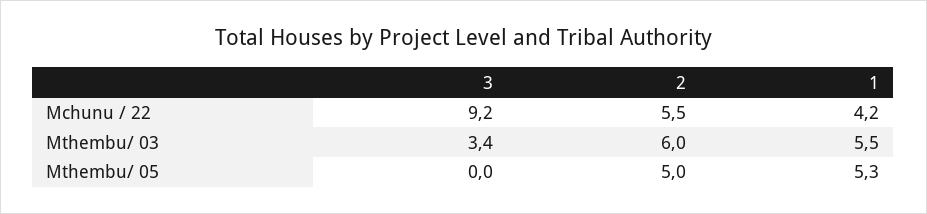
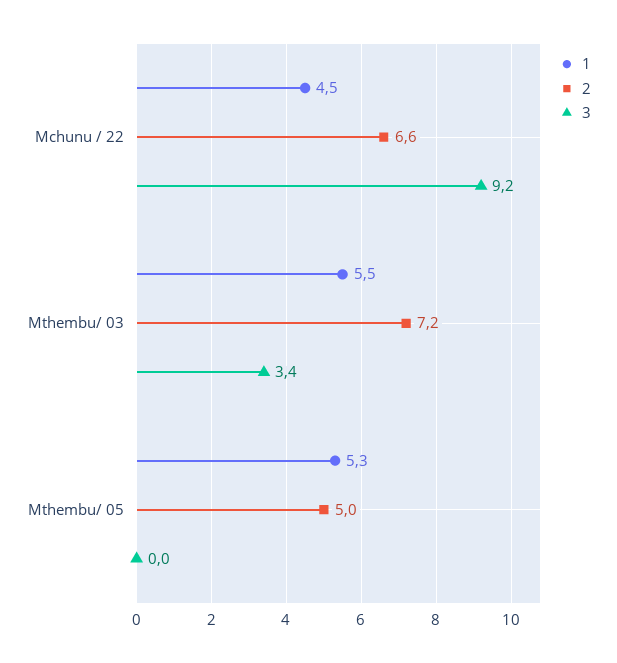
2, Mchunu / 22: 5.5 -> 6.6
1, Mchunu / 22: 4.2 -> 4.5
2, Mthembu/ 03: 6 -> 7.2

